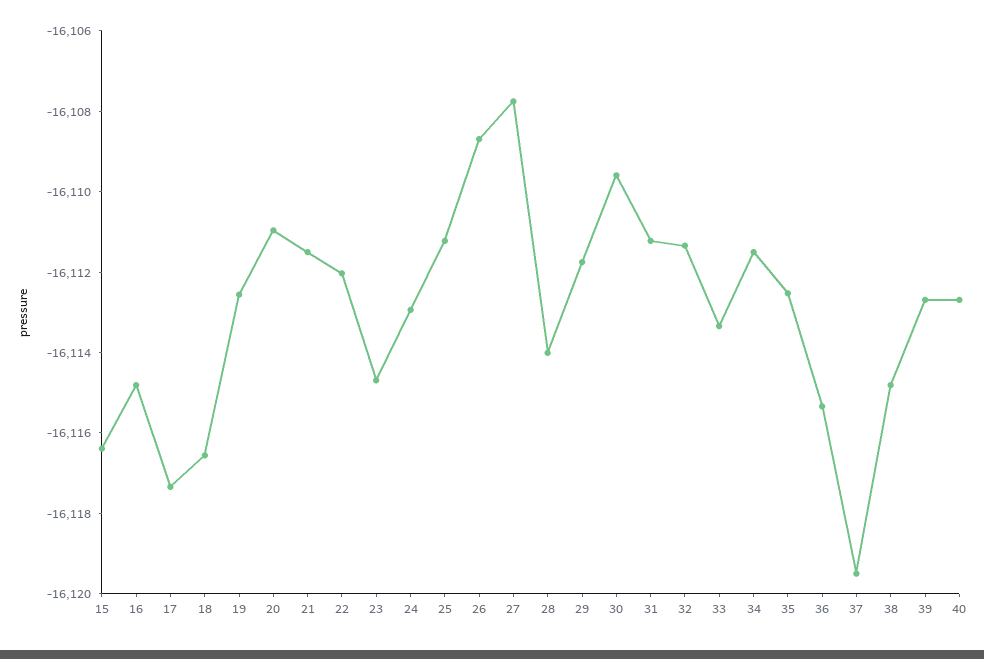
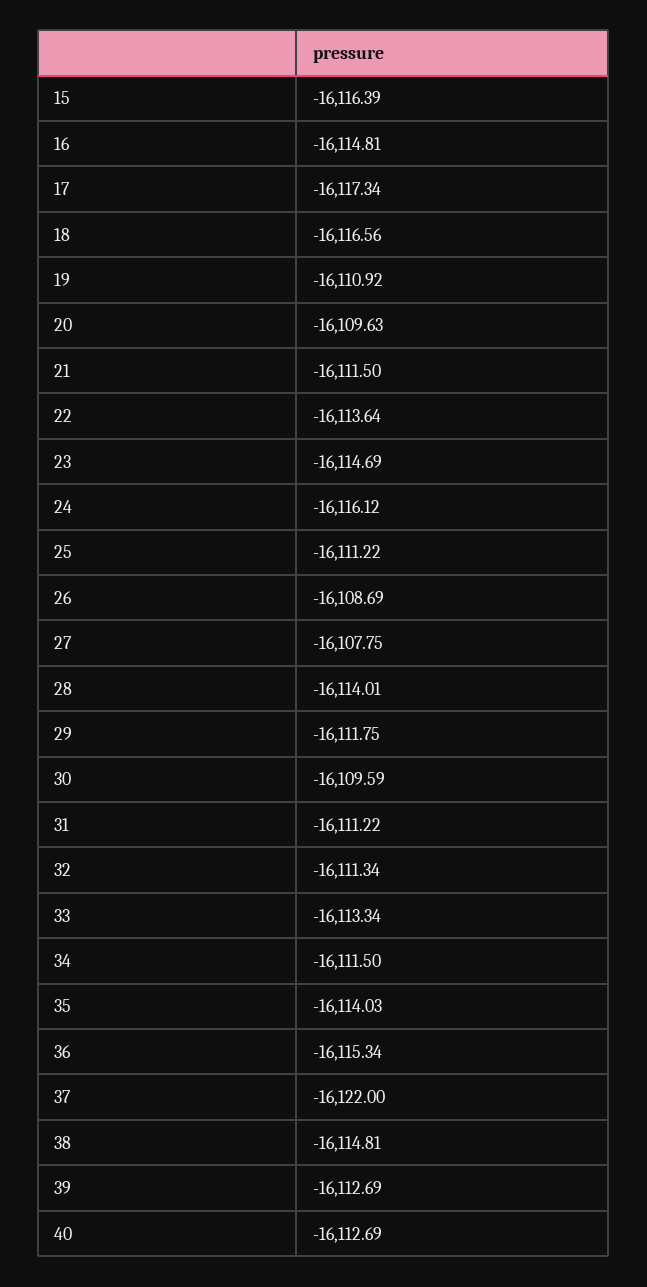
19: -16112.5 -> -16110.92
20: -16111 -> -16109.63
22: -16112 -> -16113.64
24: -16113 -> -16116.12
35: -16112.5 -> -16114.03
37: -16119.5 -> -16122

